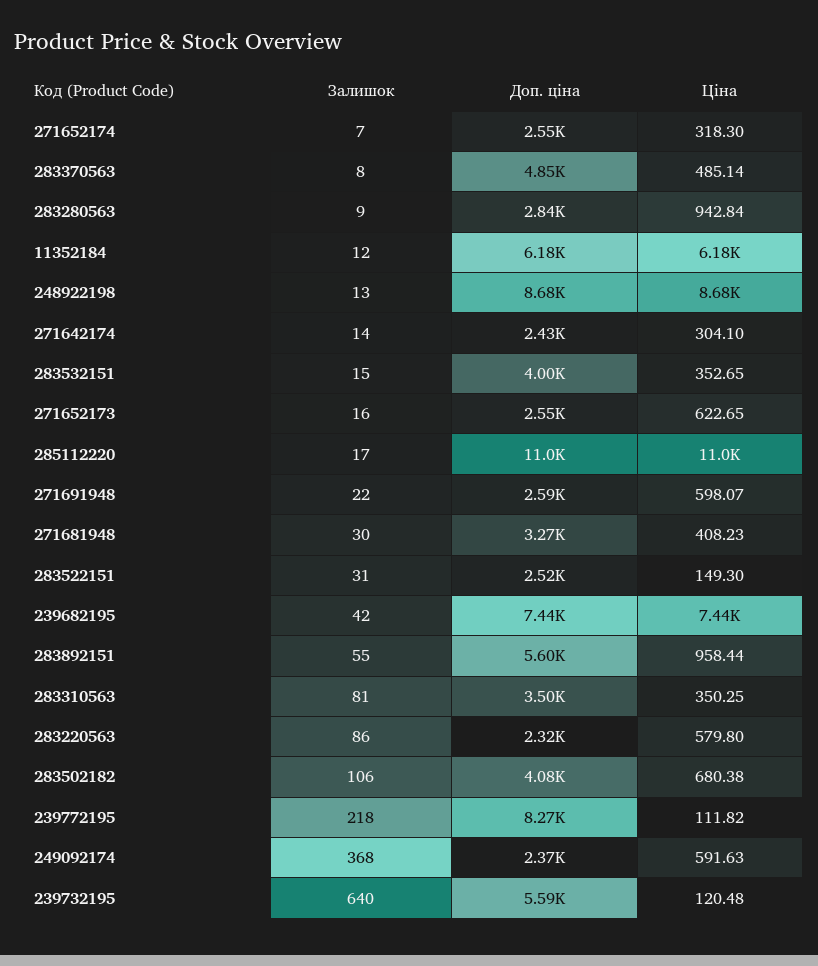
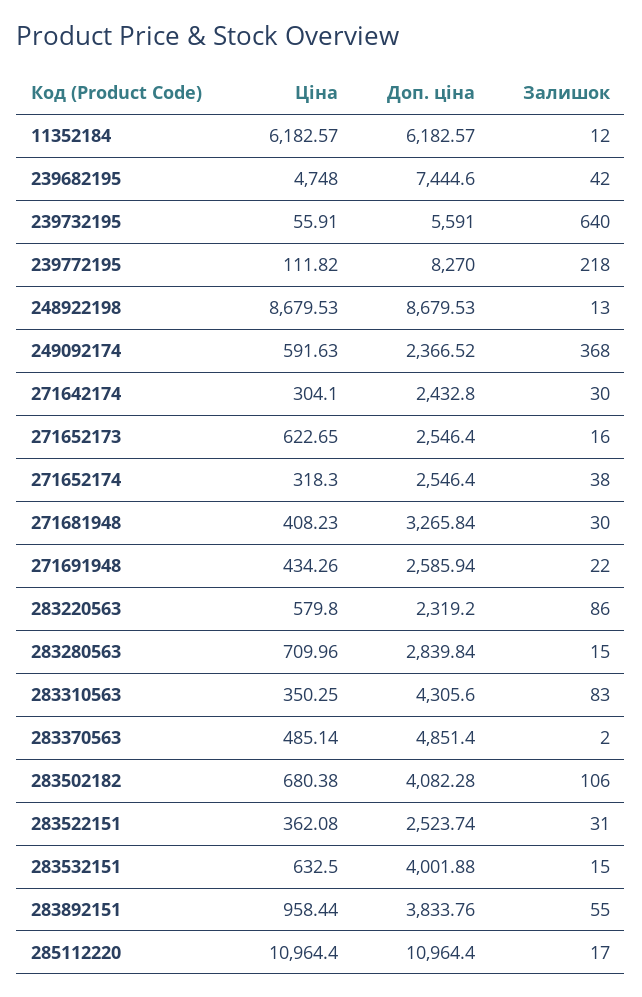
Залишок, 271652174: 7 -> 38
Залишок, 283370563: 8 -> 2
Залишок, 283280563: 9 -> 15
Ціна, 283280563: 942.84 -> 709.96
Залишок, 271642174: 14 -> 30
Ціна, 283532151: 352.65 -> 632.5
Ціна, 271691948: 598.07 -> 434.26
Ціна, 283522151: 149.3 -> 362.08
Ціна, 239682195: 7440 -> 4748
Доп. ціна, 283892151: 5600 -> 3833.76
Залишок, 283310563: 81 -> 83
Доп. ціна, 283310563: 3500 -> 4305.6
Ціна, 239732195: 120.48 -> 55.91

